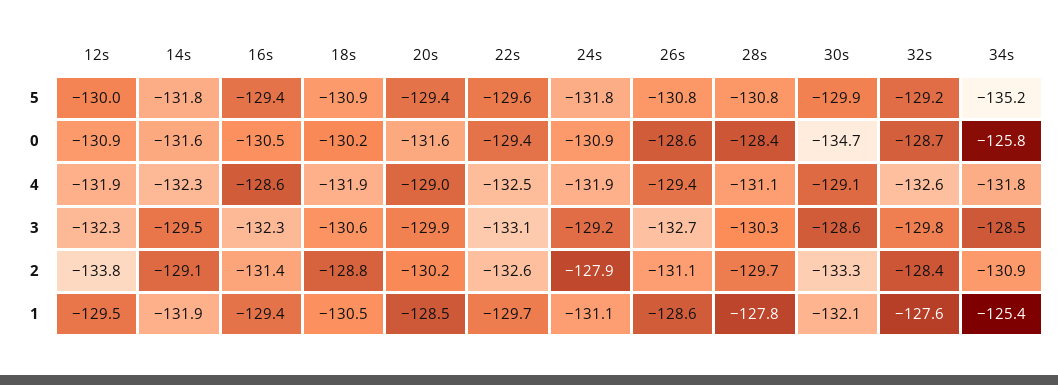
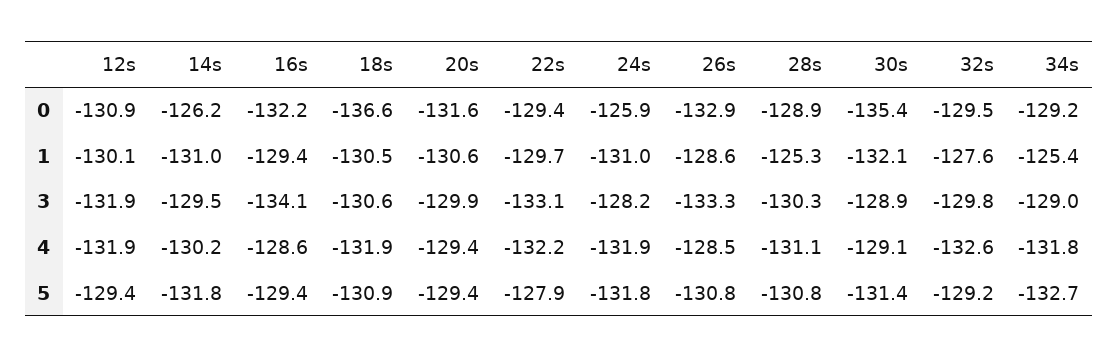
12s, 5: -130 -> -129.4
22s, 5: -129.6 -> -127.9
30s, 5: -129.9 -> -131.4
34s, 5: -135.2 -> -132.7
14s, 0: -131.6 -> -126.2
16s, 0: -130.5 -> -132.2
18s, 0: -130.2 -> -136.6
24s, 0: -130.9 -> -125.9
26s, 0: -128.6 -> -132.9
28s, 0: -128.4 -> -128.9
30s, 0: -134.7 -> -135.4
32s, 0: -128.7 -> -129.5
34s, 0: -125.8 -> -129.2
14s, 4: -132.3 -> -130.2
20s, 4: -129 -> -129.4
22s, 4: -132.5 -> -132.2
26s, 4: -129.4 -> -128.5
12s, 3: -132.3 -> -131.9
16s, 3: -132.3 -> -134.1
24s, 3: -129.2 -> -128.2
26s, 3: -132.7 -> -133.3
30s, 3: -128.6 -> -128.9
34s, 3: -128.5 -> -129
12s, 2: -133.8 -> none
14s, 2: -129.1 -> none
16s, 2: -131.4 -> none
18s, 2: -128.8 -> none
20s, 2: -130.2 -> none
22s, 2: -132.6 -> none
24s, 2: -127.9 -> none
26s, 2: -131.1 -> none
28s, 2: -129.7 -> none
30s, 2: -133.3 -> none
32s, 2: -128.4 -> none
34s, 2: -130.9 -> none
12s, 1: -129.5 -> -130.1
14s, 1: -131.9 -> -131
20s, 1: -128.5 -> -130.6
24s, 1: -131.1 -> -131
28s, 1: -127.8 -> -125.3

